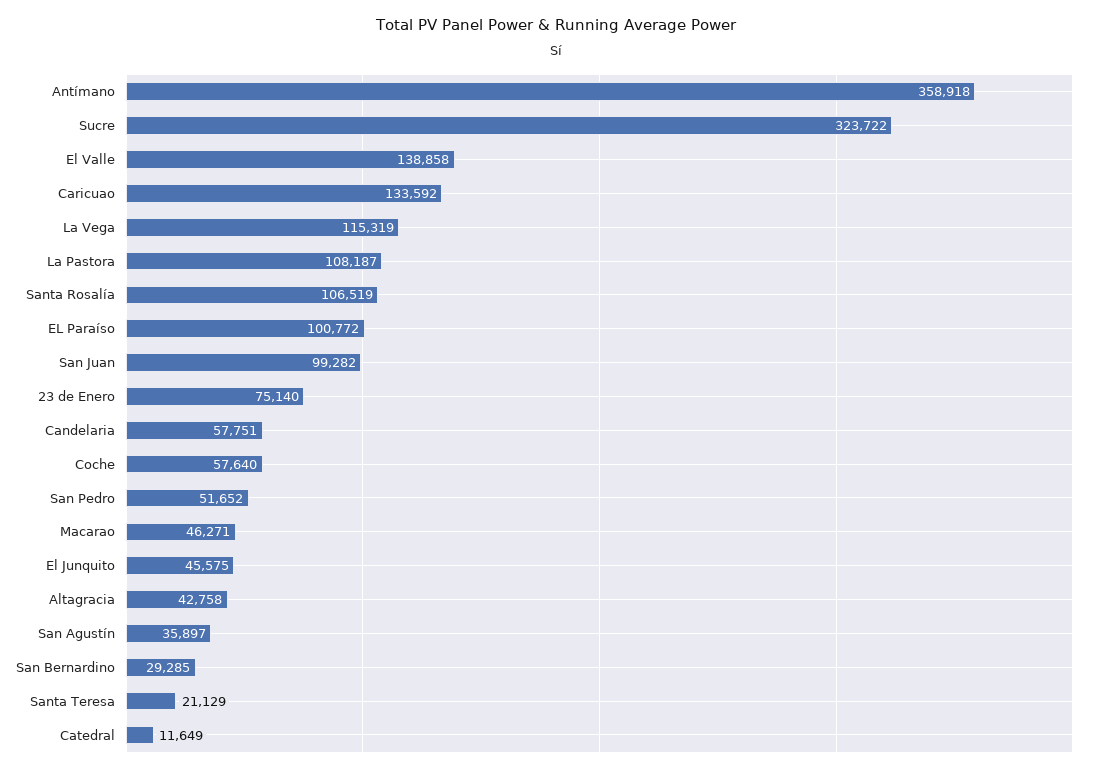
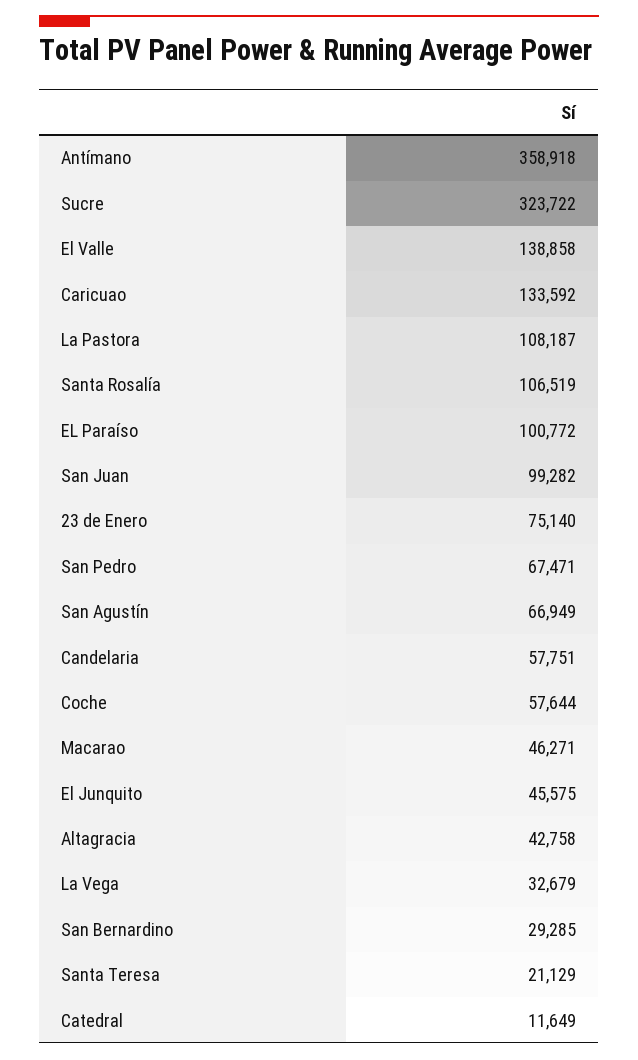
La Vega: 115319 -> 32679
Coche: 57640 -> 57644
San Pedro: 51652 -> 67471
San Agustín: 35897 -> 66949

